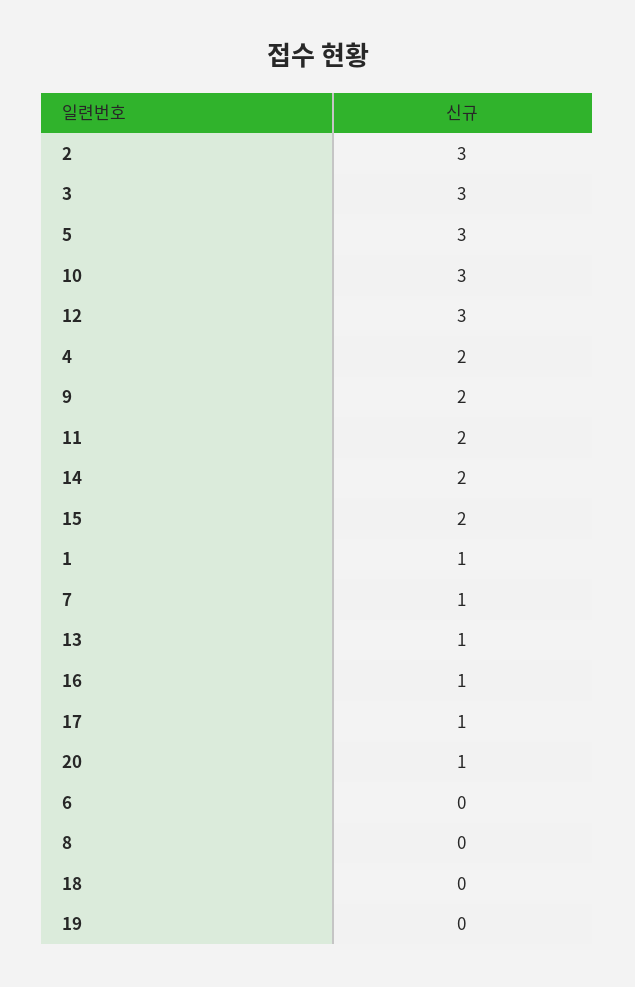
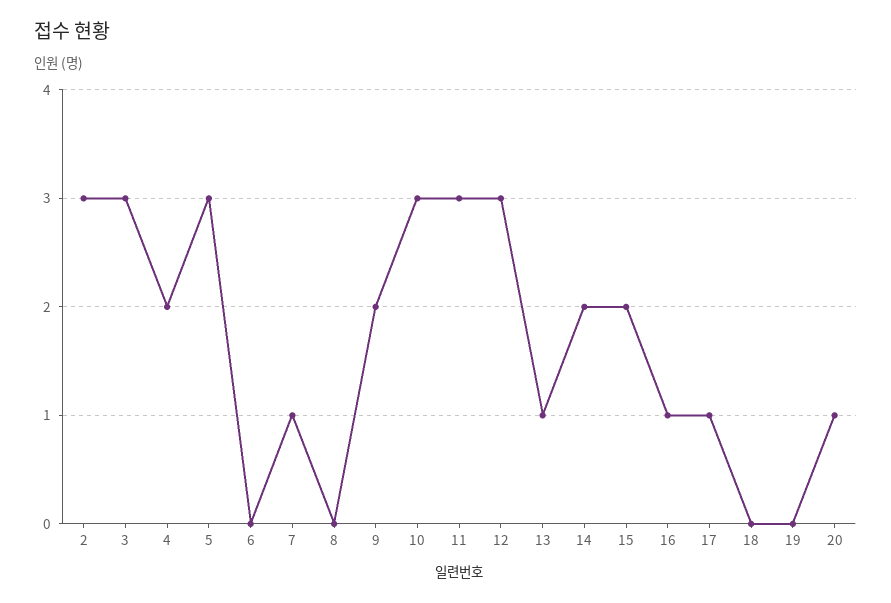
11: 2 -> 3
1: 1 -> none

